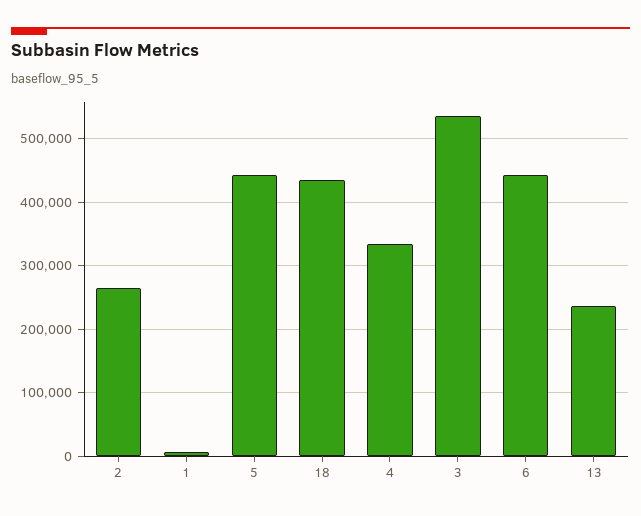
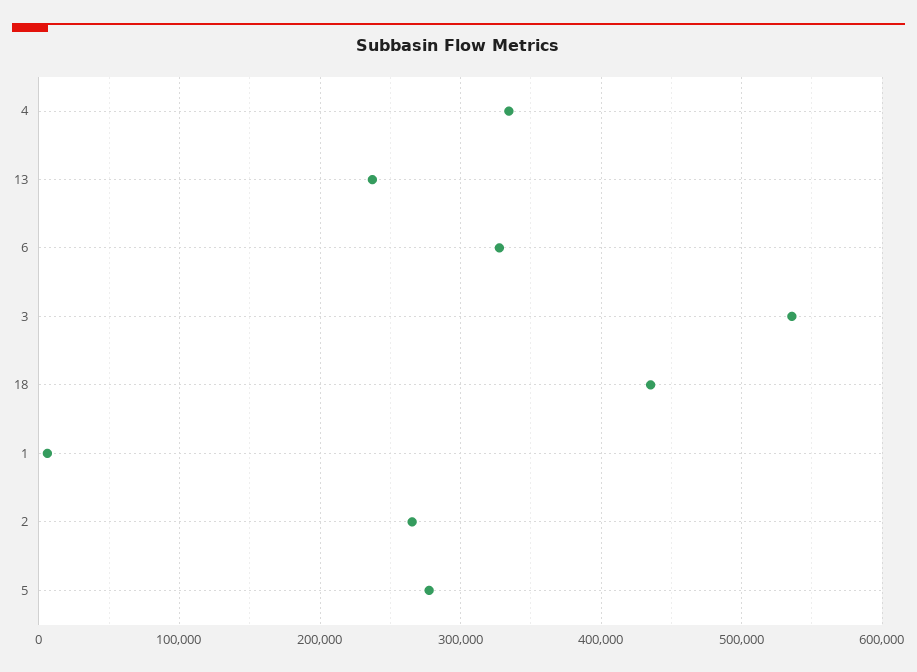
5: 440000 -> 280000
6: 440000 -> 330000

